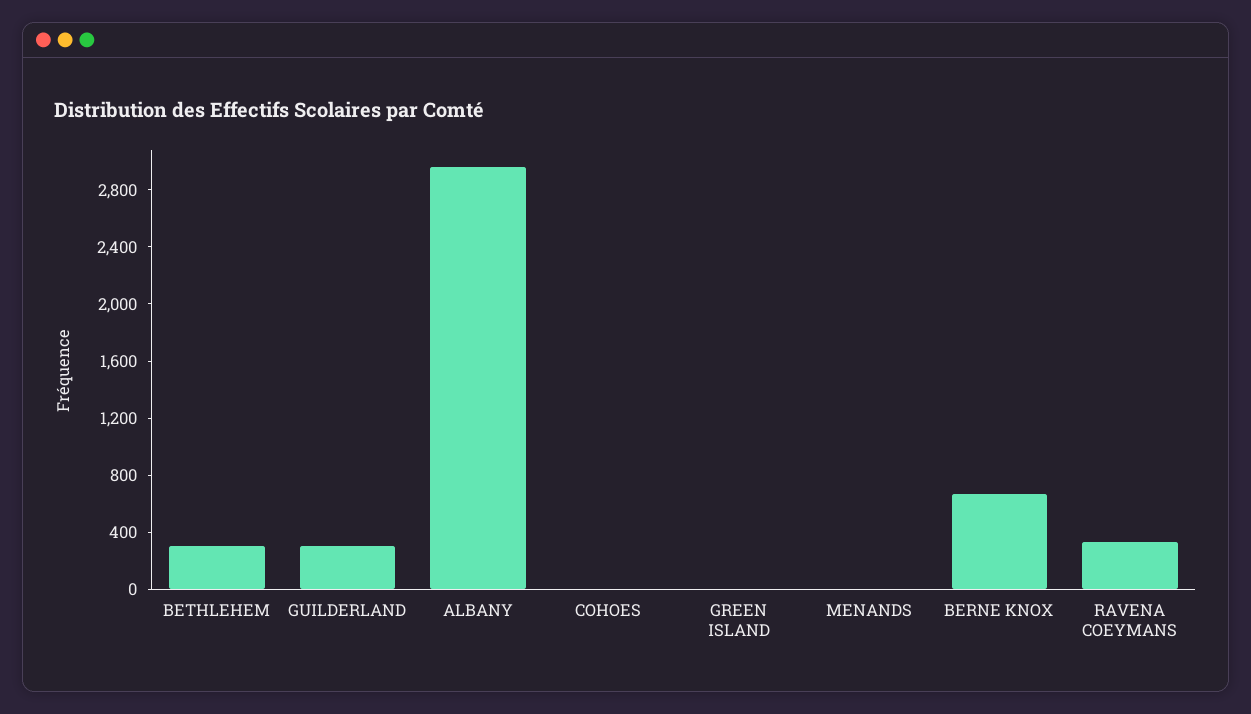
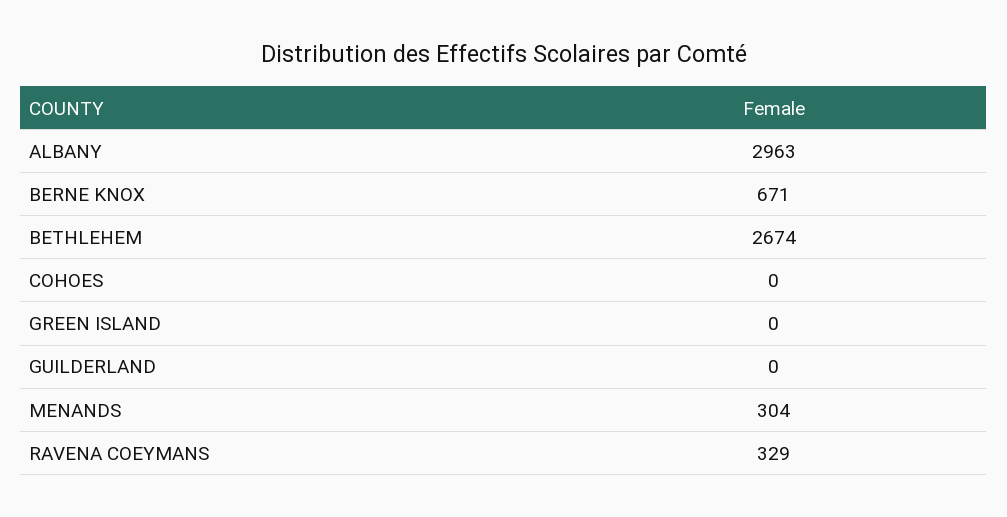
BETHLEHEM: 300 -> 2674
GUILDERLAND: 300 -> 0
MENANDS: 0 -> 304

